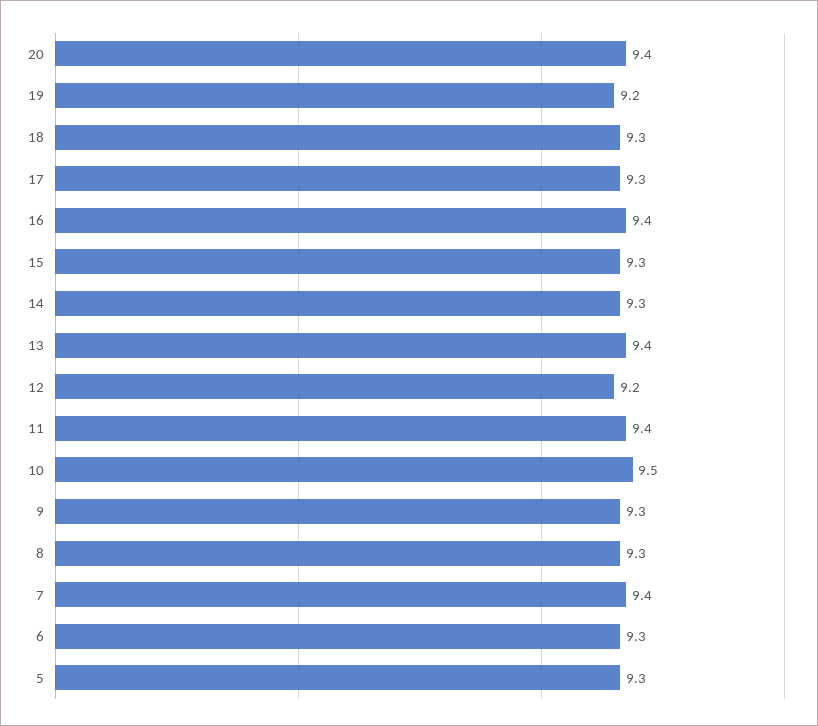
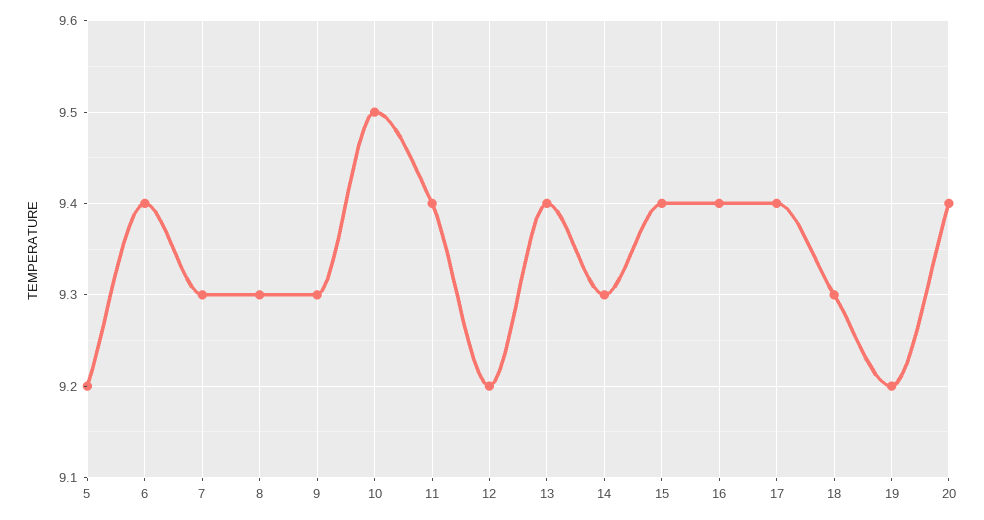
17: 9.3 -> 9.4
15: 9.3 -> 9.4
7: 9.4 -> 9.3
6: 9.3 -> 9.4
5: 9.3 -> 9.2

